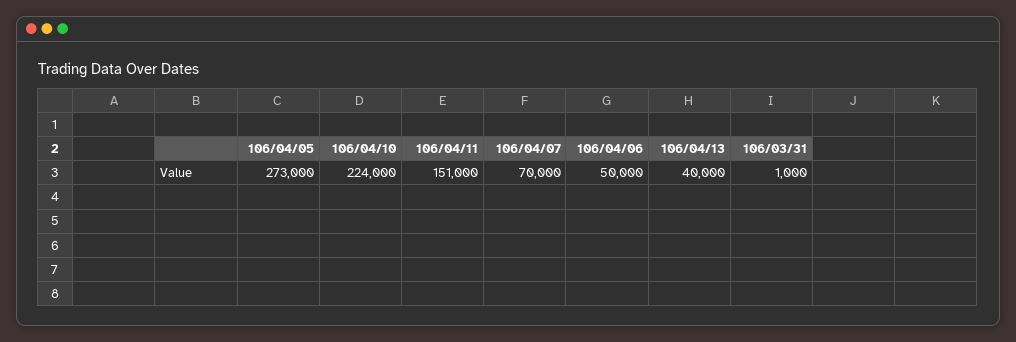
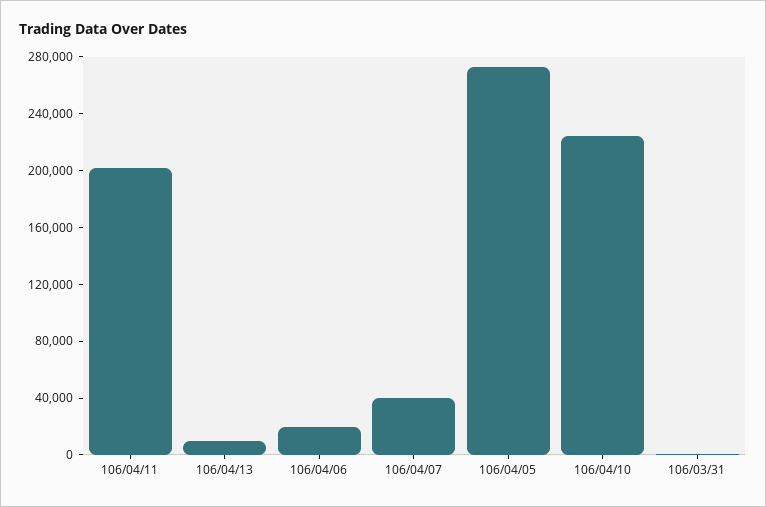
106/04/11: 151000 -> 200000
106/04/07: 70000 -> 40000
106/04/06: 50000 -> 20000
106/04/13: 40000 -> 10000

